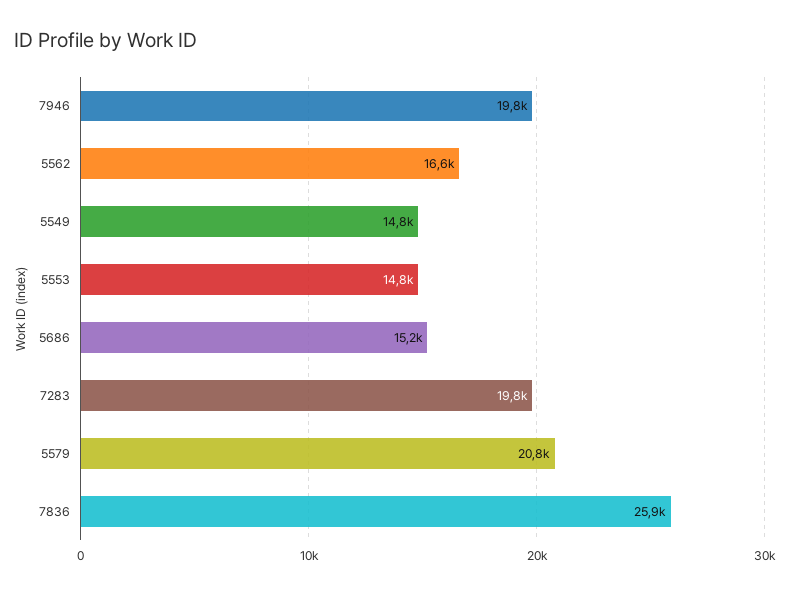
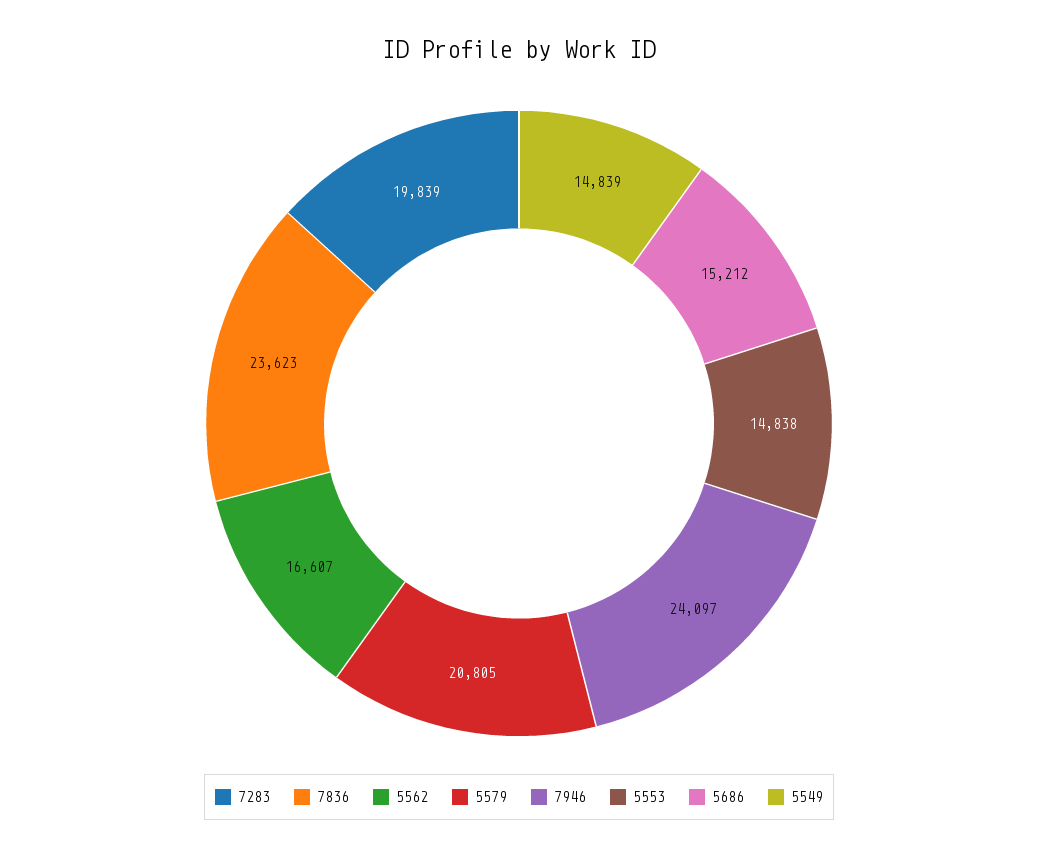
7946: 19800 -> 24097
7836: 25900 -> 23623

